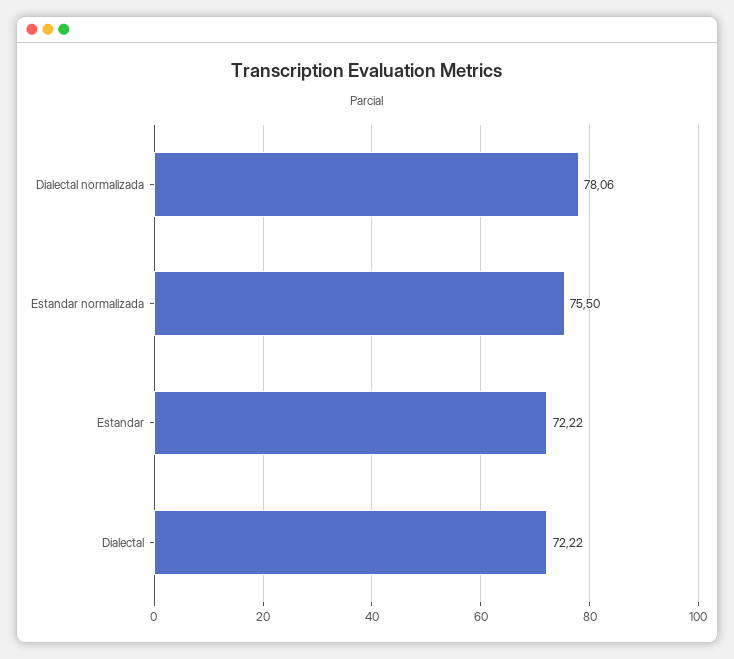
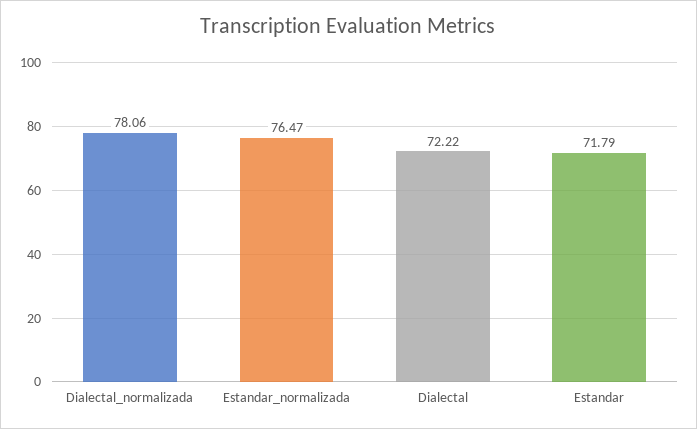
Estandar normalizada: 75.5 -> 76.47
Estandar: 72.22 -> 71.79

